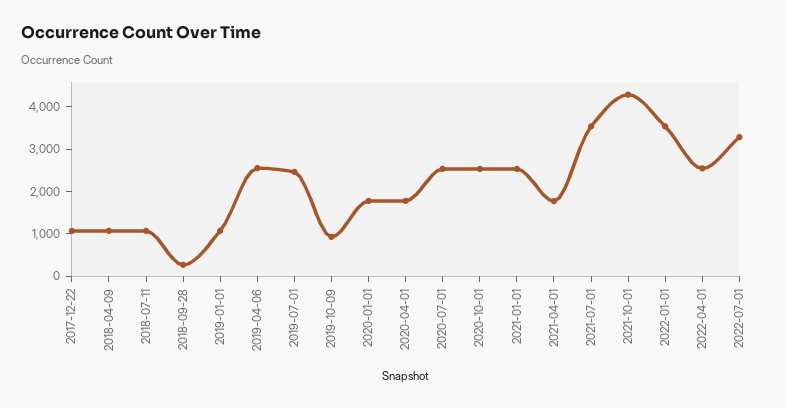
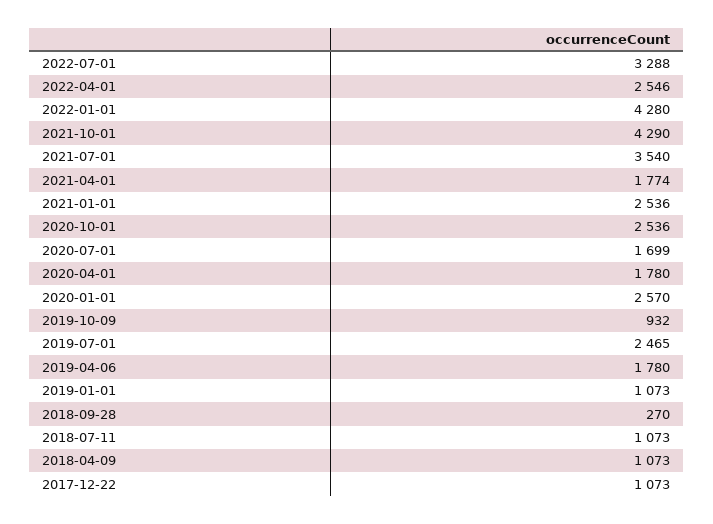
2019-04-06: 2600 -> 1780
2020-01-01: 1800 -> 2570
2020-07-01: 2600 -> 1699
2022-01-01: 3600 -> 4280

